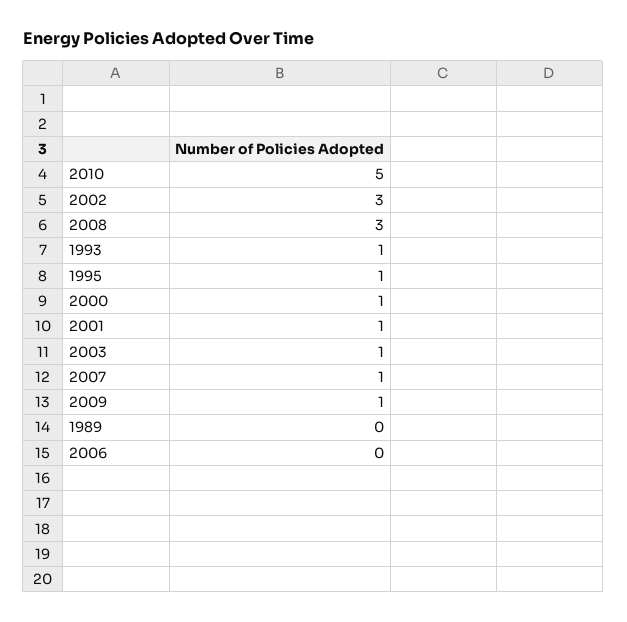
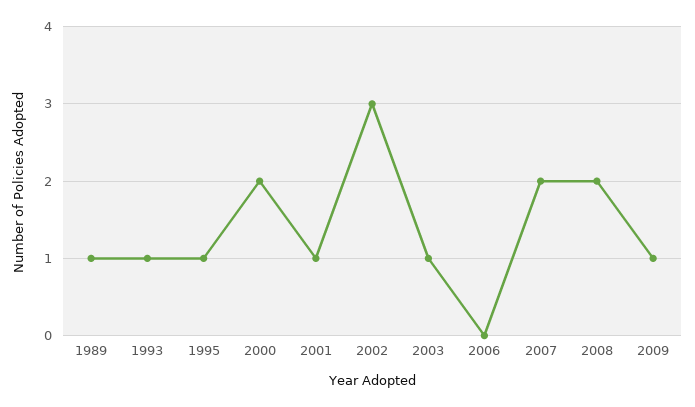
2010: 5 -> none
2008: 3 -> 2
2000: 1 -> 2
2007: 1 -> 2
1989: 0 -> 1

